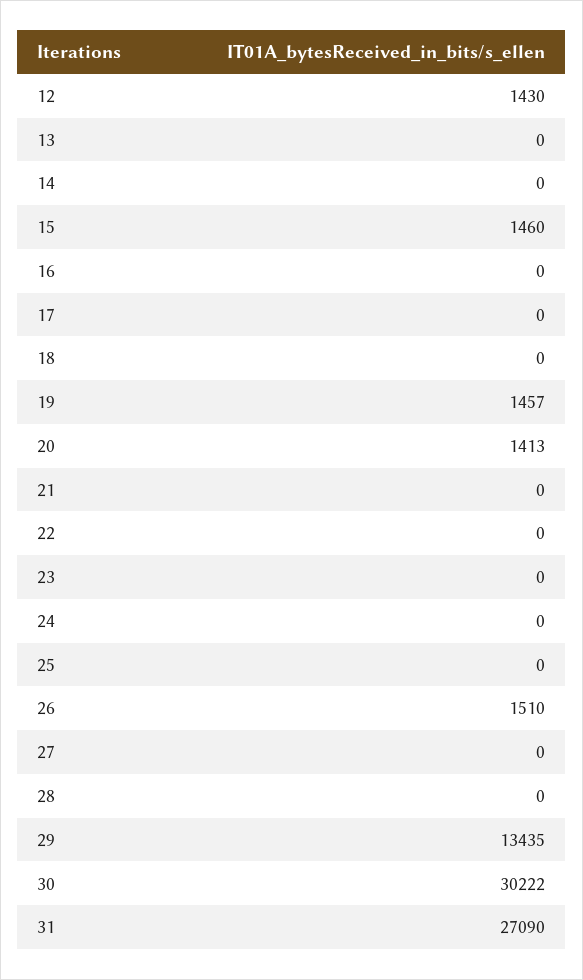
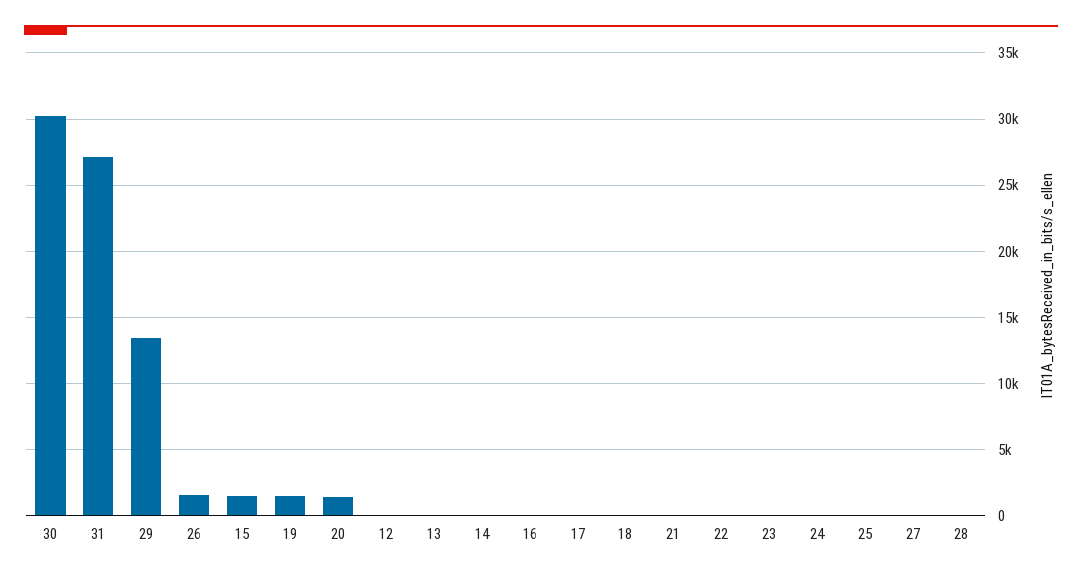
12: 1430 -> 0

